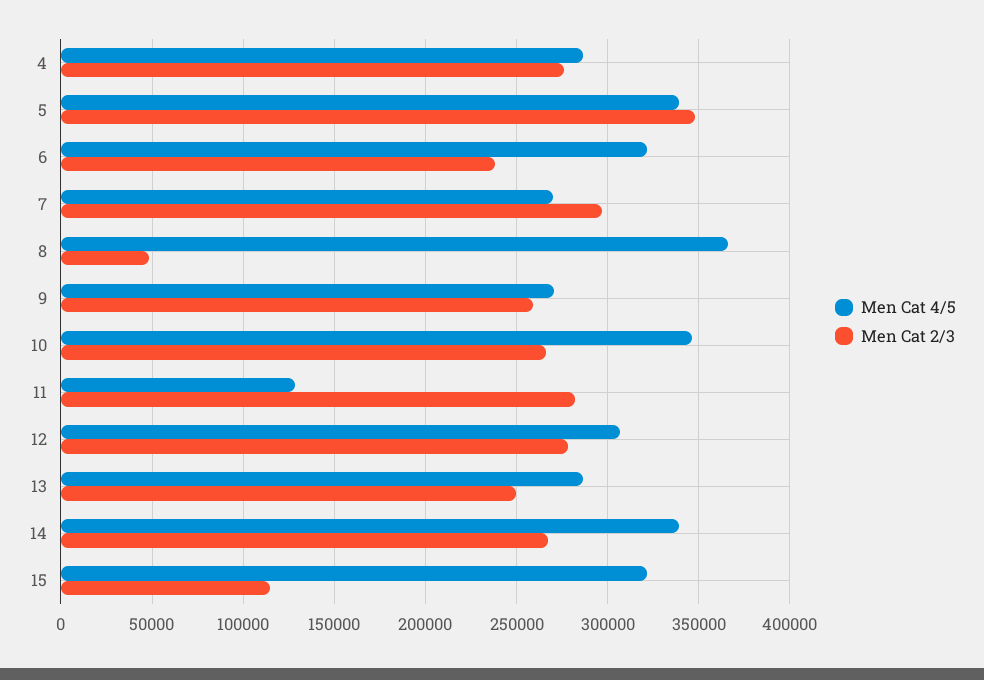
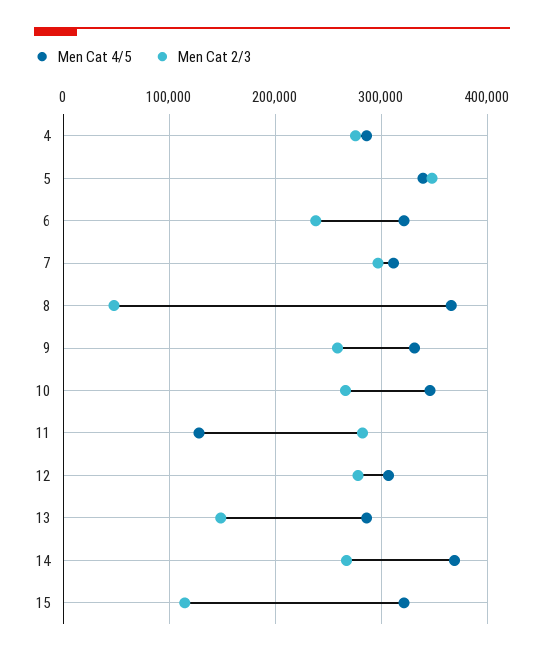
Men Cat 4/5, 7: 270000 -> 310000
Men Cat 4/5, 9: 270000 -> 330000
Men Cat 2/3, 13: 250000 -> 150000
Men Cat 4/5, 14: 340000 -> 370000

